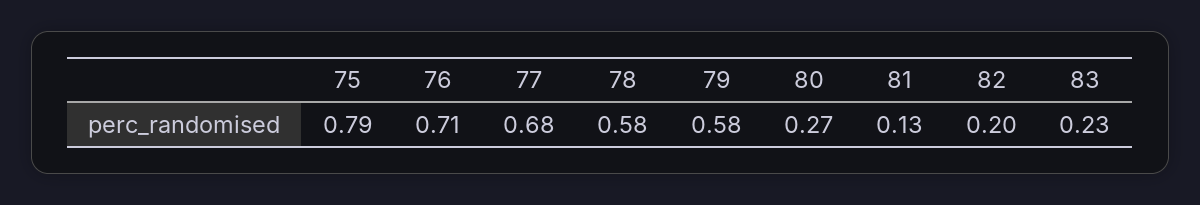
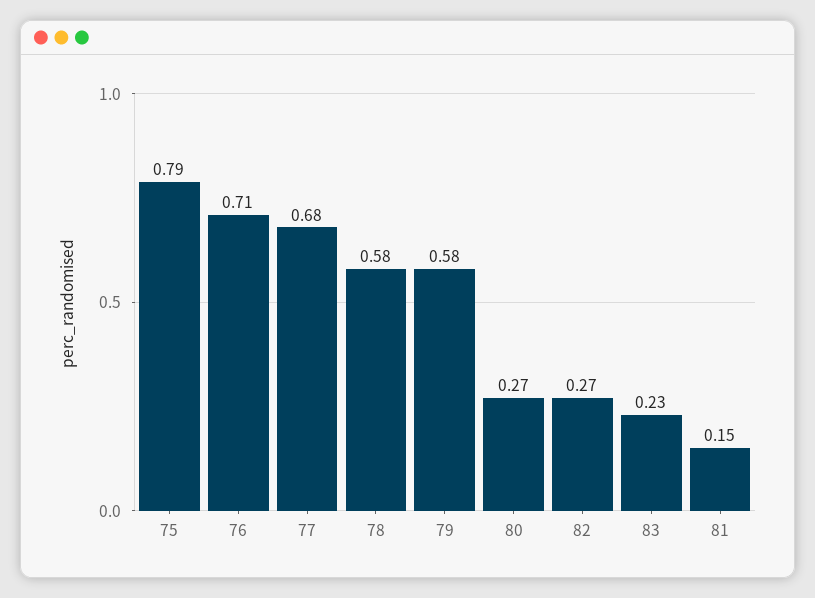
81: 0.13 -> 0.15
82: 0.2 -> 0.27

